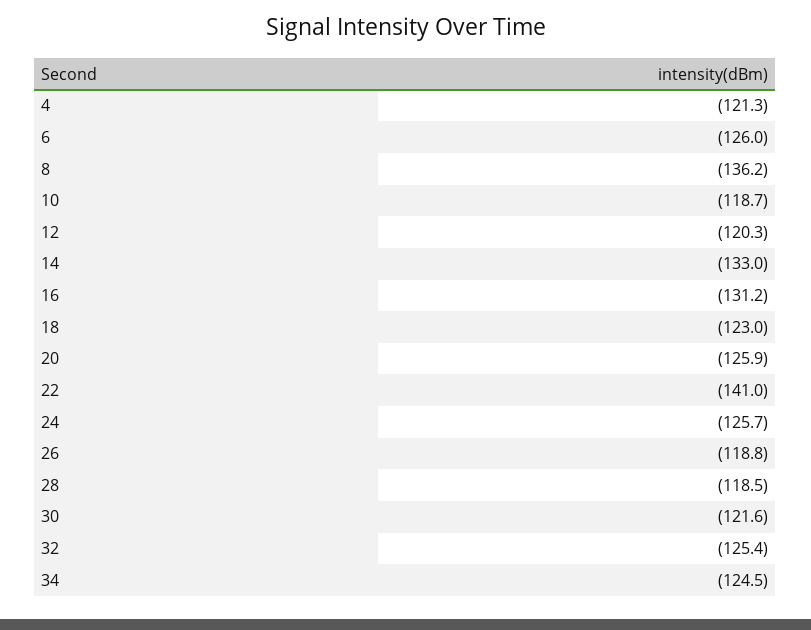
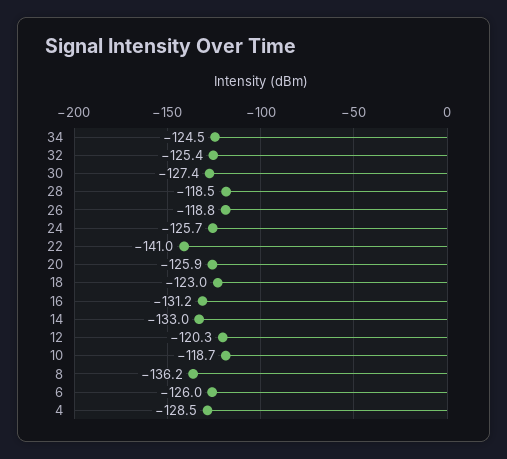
4: -121.3 -> -128.5
30: -121.6 -> -127.4

